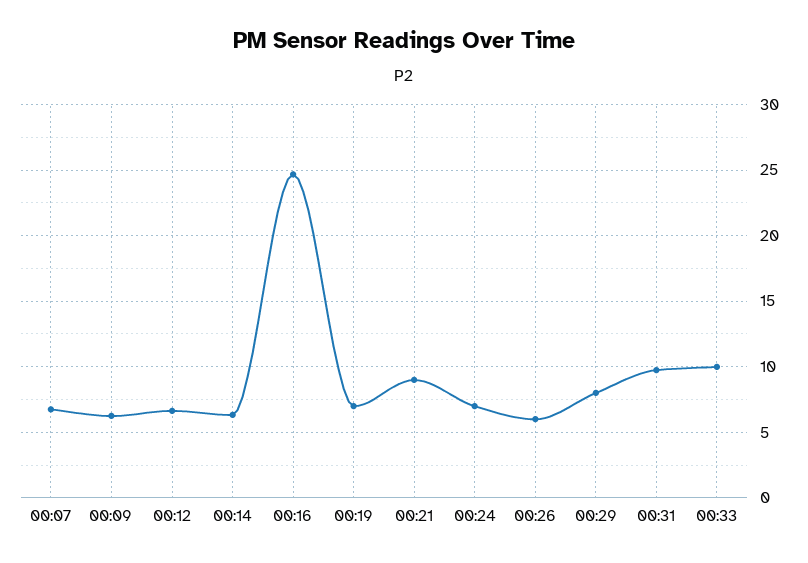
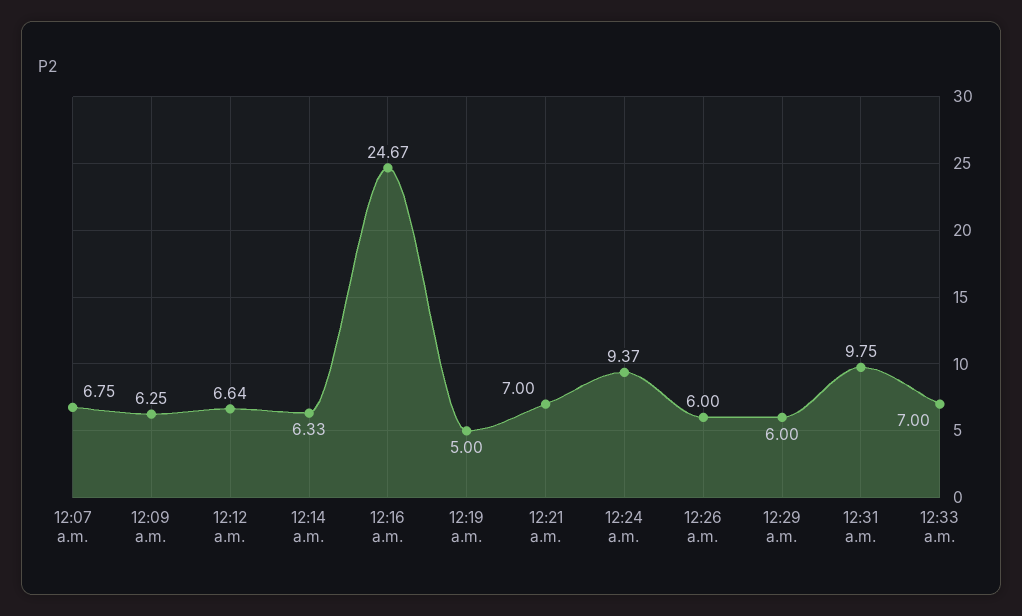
00:19: 7 -> 5
00:21: 9 -> 7
00:24: 7 -> 9.37
00:29: 8 -> 6
00:33: 10 -> 7

